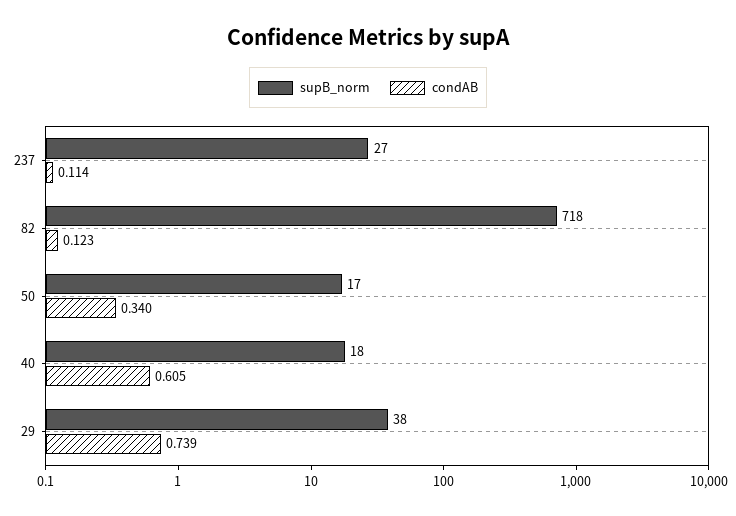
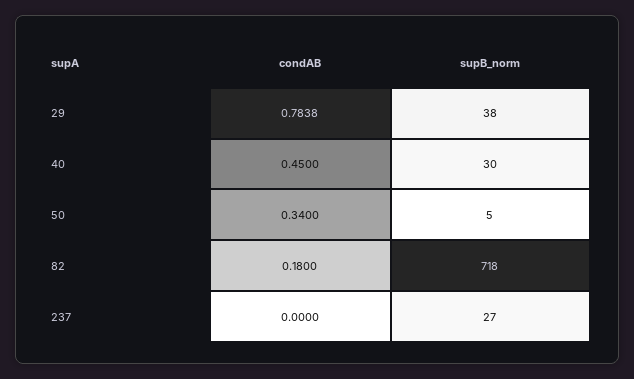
condAB, 237: 0.114 -> 0
condAB, 82: 0.123 -> 0.18
supB_norm, 50: 17 -> 5
supB_norm, 40: 18 -> 30
condAB, 40: 0.605 -> 0.45
condAB, 29: 0.739 -> 0.7838

